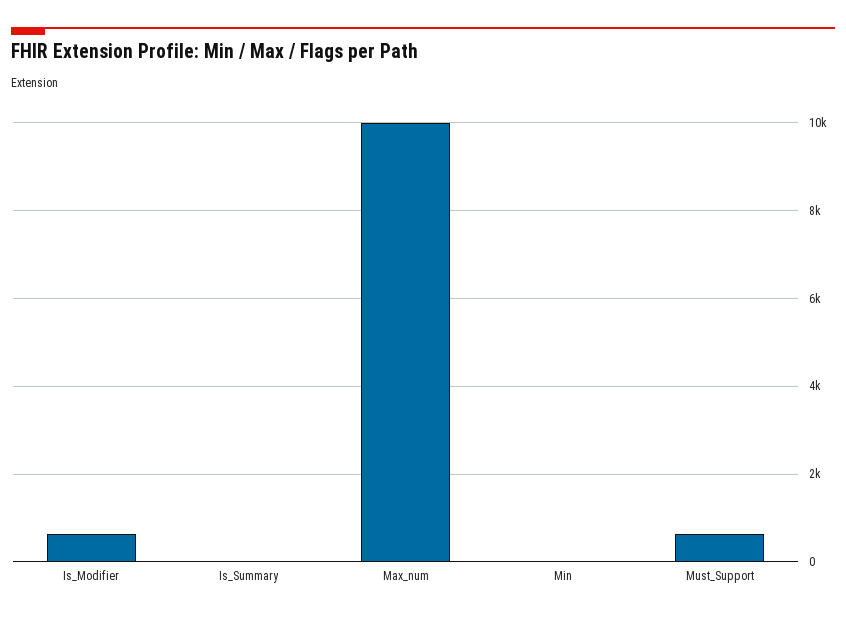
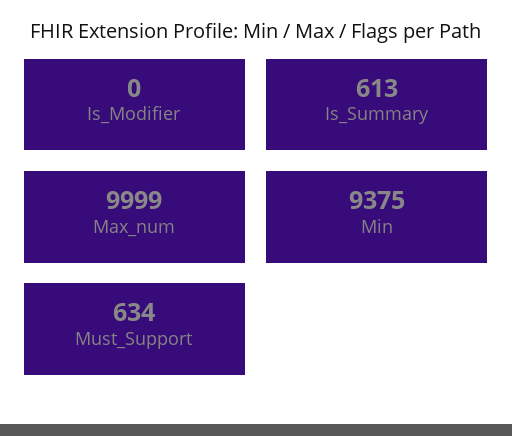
Is_Modifier: 600 -> 0
Is_Summary: 0 -> 613
Min: 0 -> 9375

